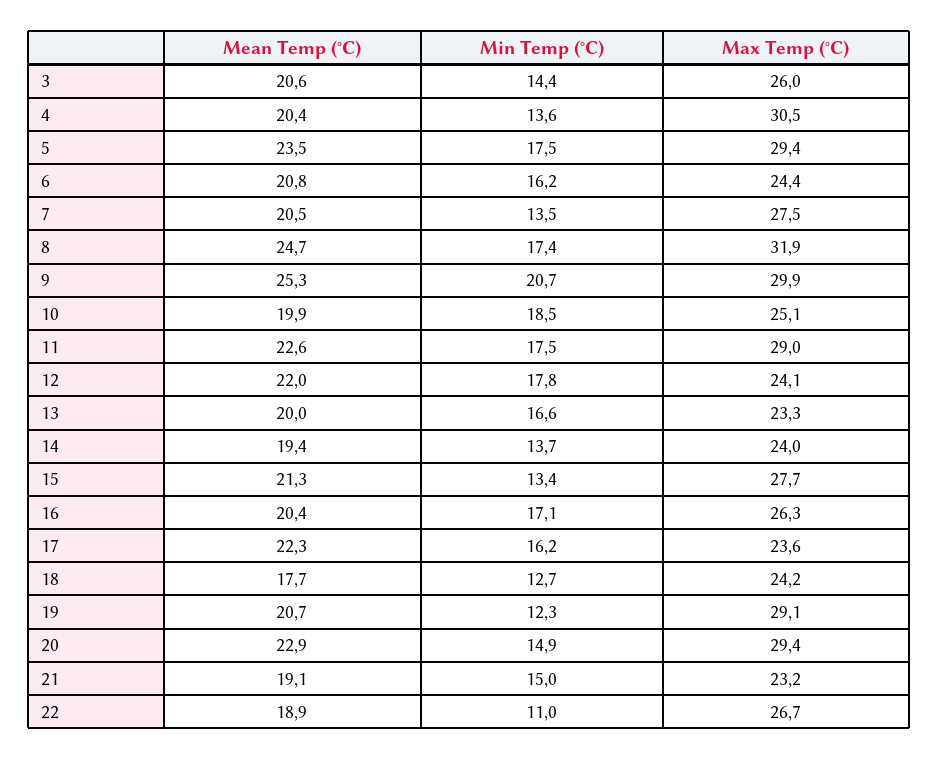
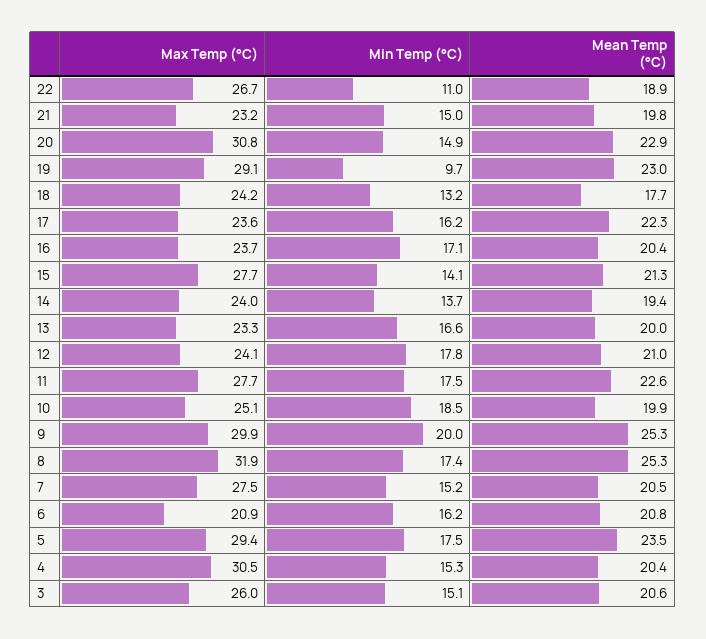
Min Temp (°C), 3: 14.4 -> 15.1
Min Temp (°C), 4: 13.6 -> 15.3
Max Temp (°C), 6: 24.4 -> 20.9
Min Temp (°C), 7: 13.5 -> 15.2
Mean Temp (°C), 8: 24.7 -> 25.3
Min Temp (°C), 9: 20.7 -> 20
Max Temp (°C), 11: 29 -> 27.7
Mean Temp (°C), 12: 22 -> 21
Min Temp (°C), 15: 13.4 -> 14.1
Max Temp (°C), 16: 26.3 -> 23.7
Min Temp (°C), 18: 12.7 -> 13.2
Mean Temp (°C), 19: 20.7 -> 23
Min Temp (°C), 19: 12.3 -> 9.7
Max Temp (°C), 20: 29.4 -> 30.8
Mean Temp (°C), 21: 19.1 -> 19.8

